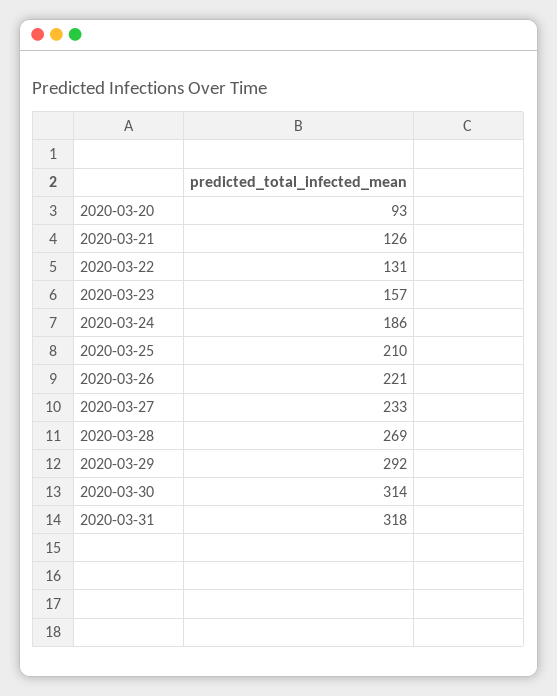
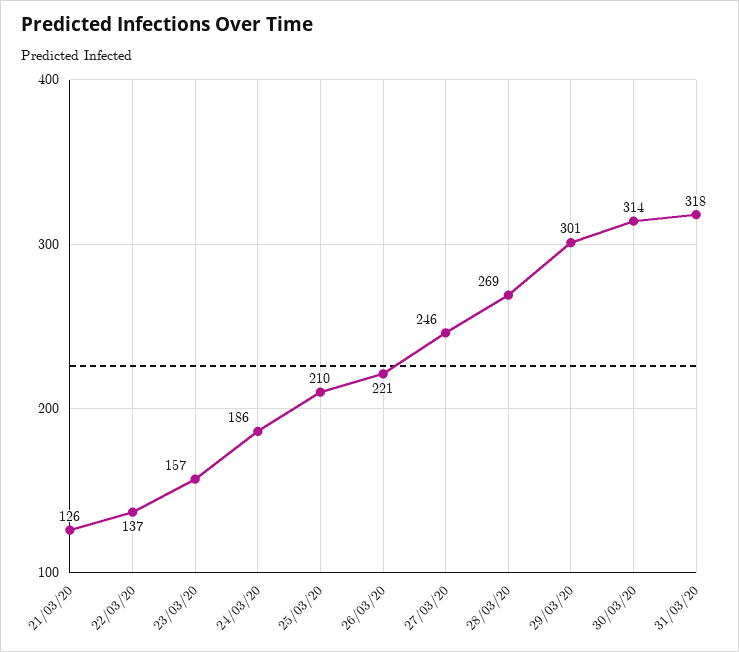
2020-03-20: 93 -> none
2020-03-22: 131 -> 137
2020-03-27: 233 -> 246
2020-03-29: 292 -> 301

